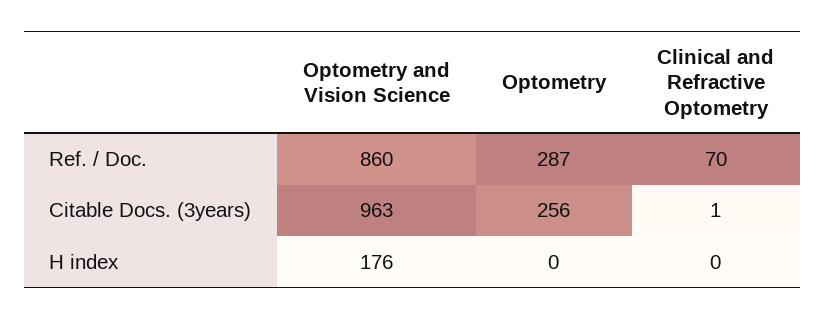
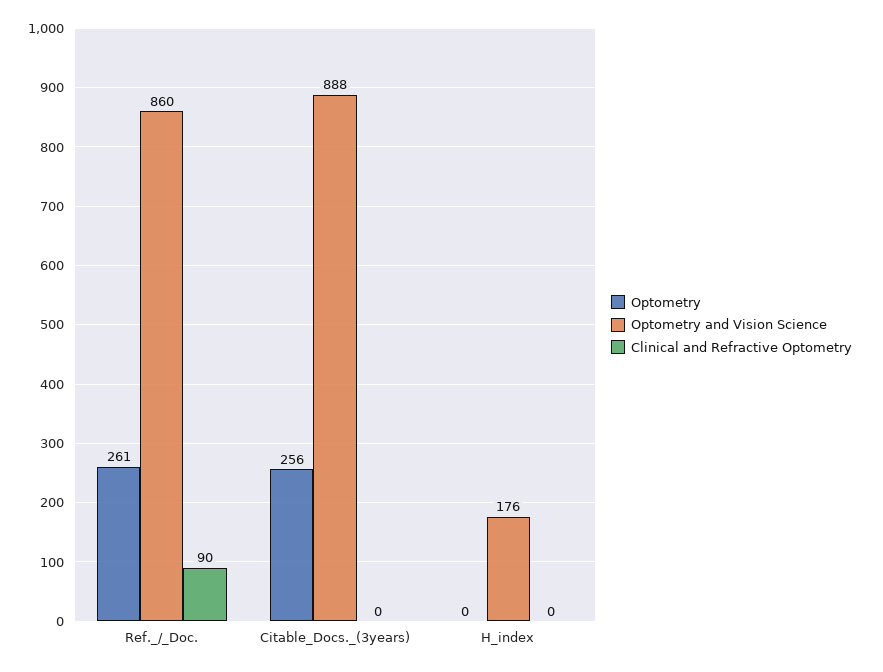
Optometry, Ref. / Doc.: 287 -> 261
Clinical and Refractive Optometry, Ref. / Doc.: 70 -> 90
Optometry and Vision Science, Citable Docs. (3years): 963 -> 888
Clinical and Refractive Optometry, Citable Docs. (3years): 1 -> 0

